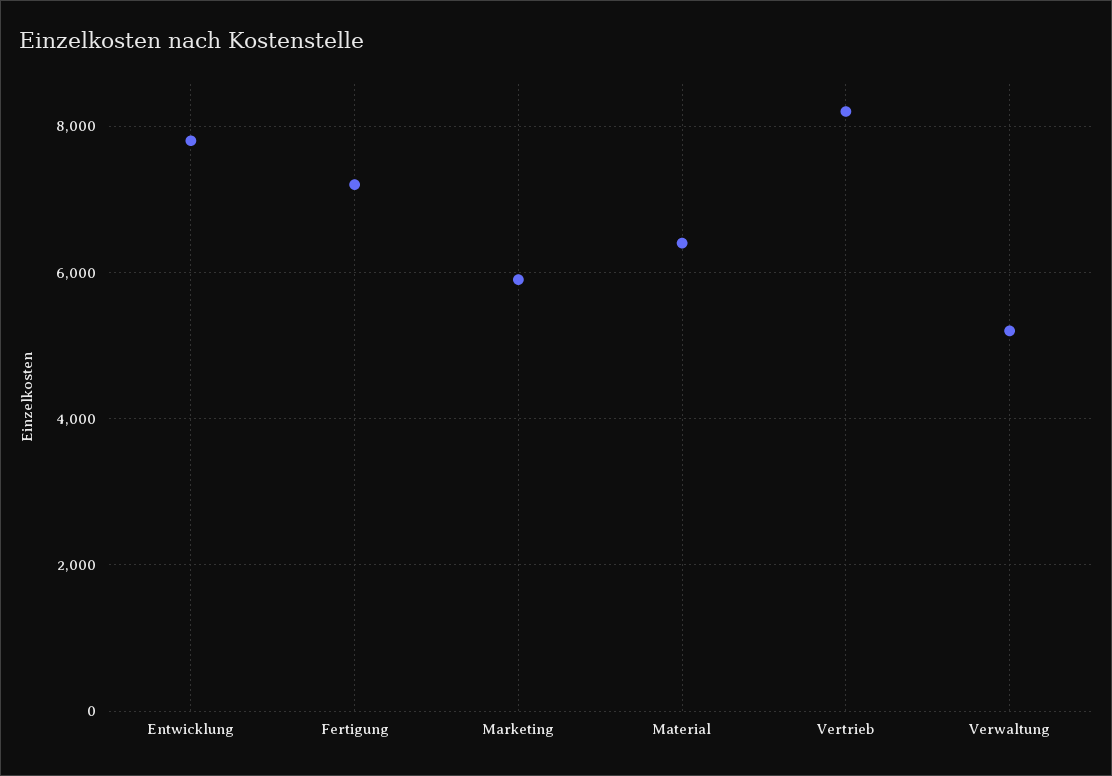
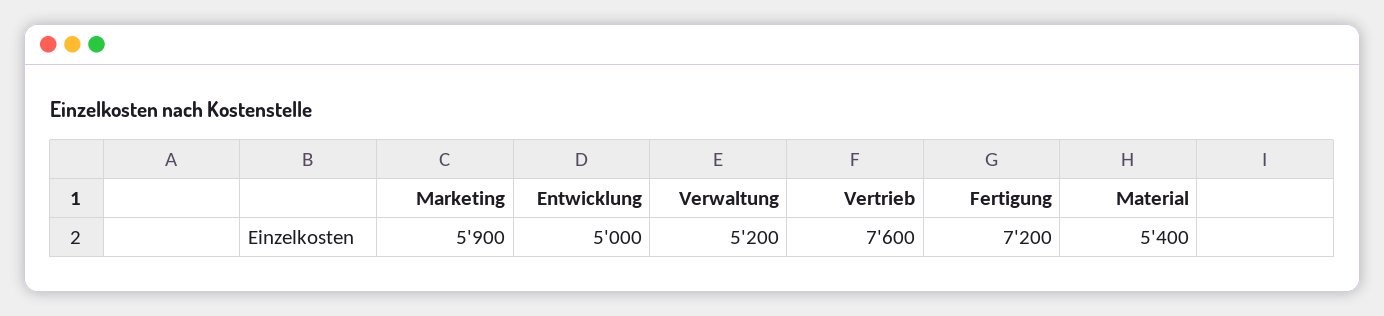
Entwicklung: 7800 -> 5000
Material: 6400 -> 5400
Vertrieb: 8200 -> 7600

